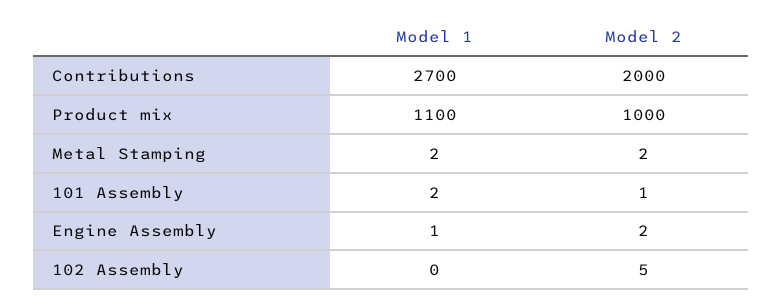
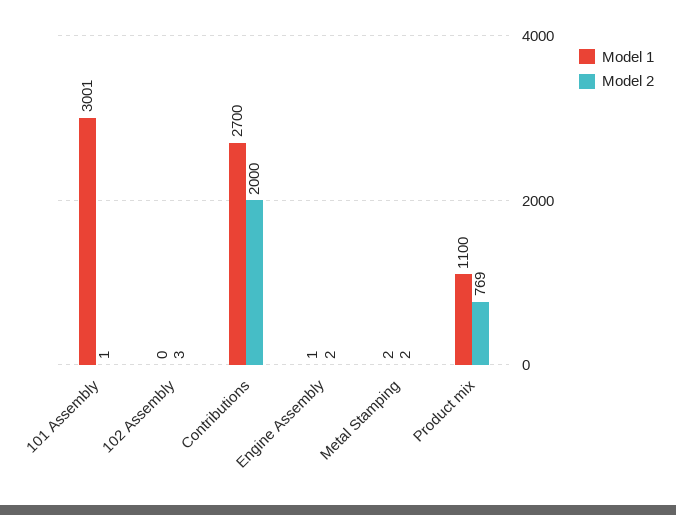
Model 2, Product mix: 1000 -> 769
Model 1, 101 Assembly: 2 -> 3001
Model 2, 102 Assembly: 5 -> 3

